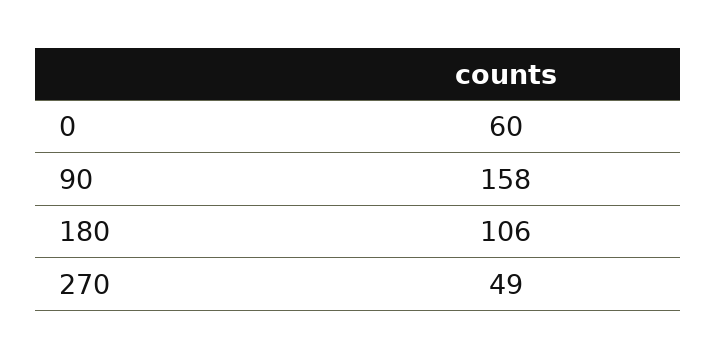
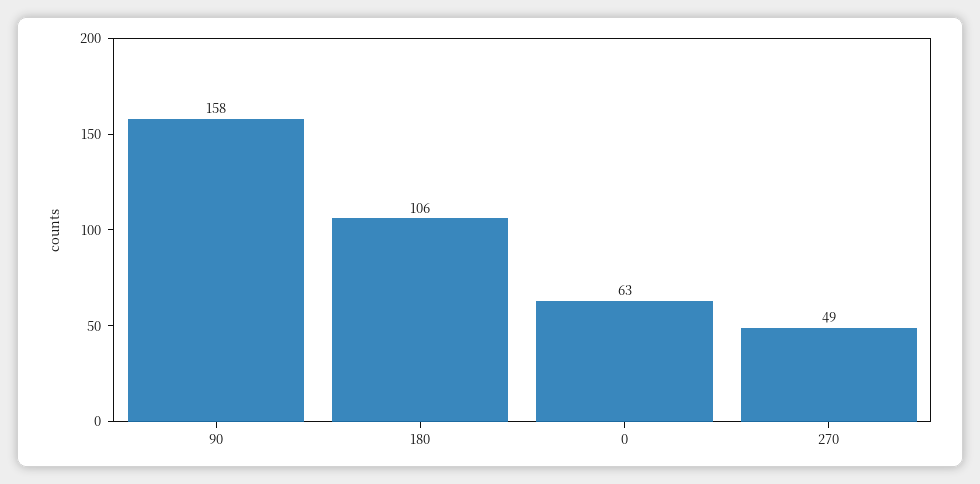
0: 60 -> 63

